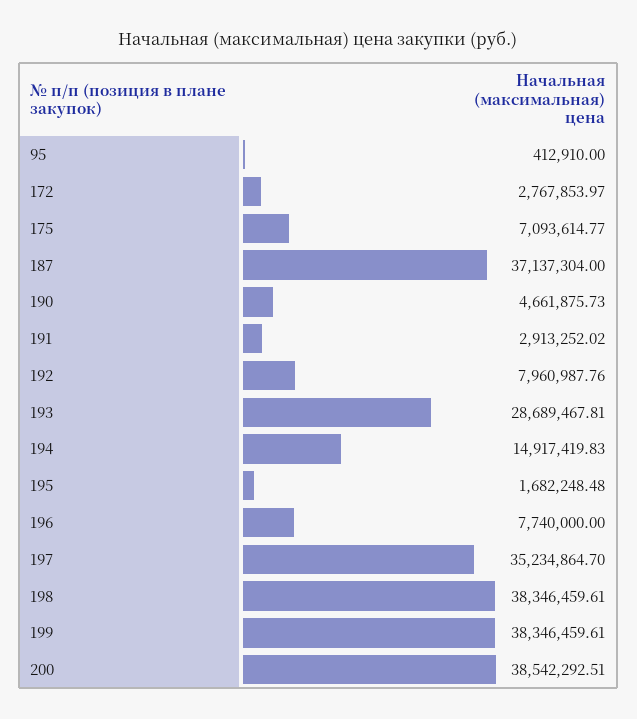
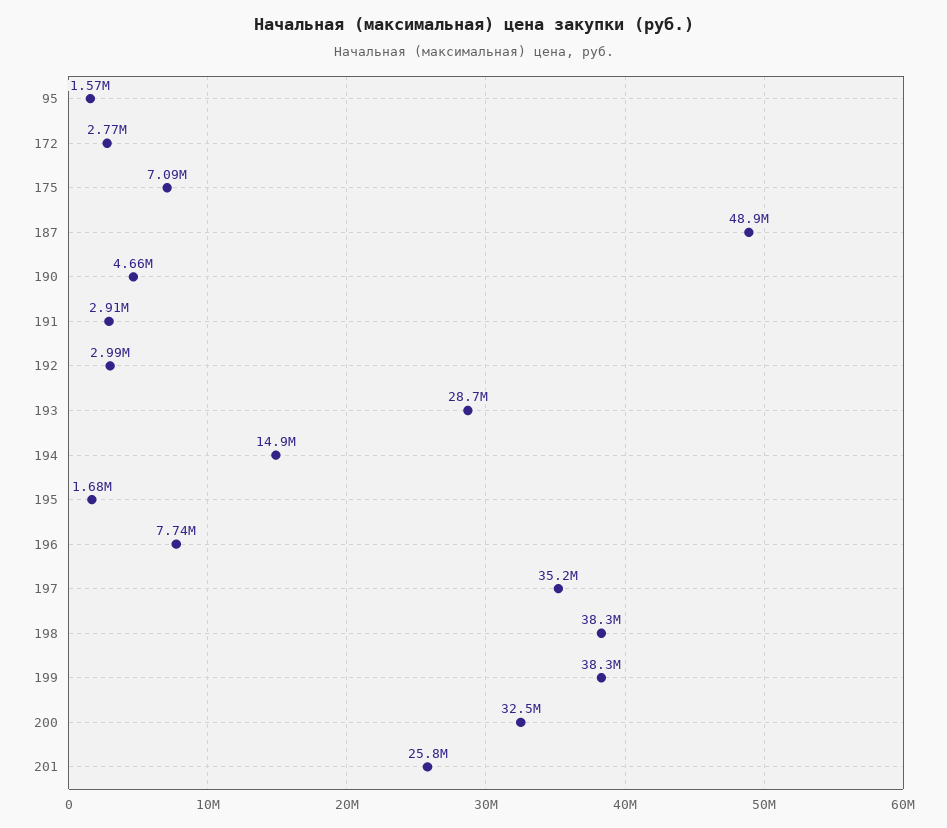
95: 412910 -> 1570000
187: 37137304 -> 48900000
192: 7960987.76 -> 2990000
200: 38542292.51 -> 32500000
201: none -> 25800000

